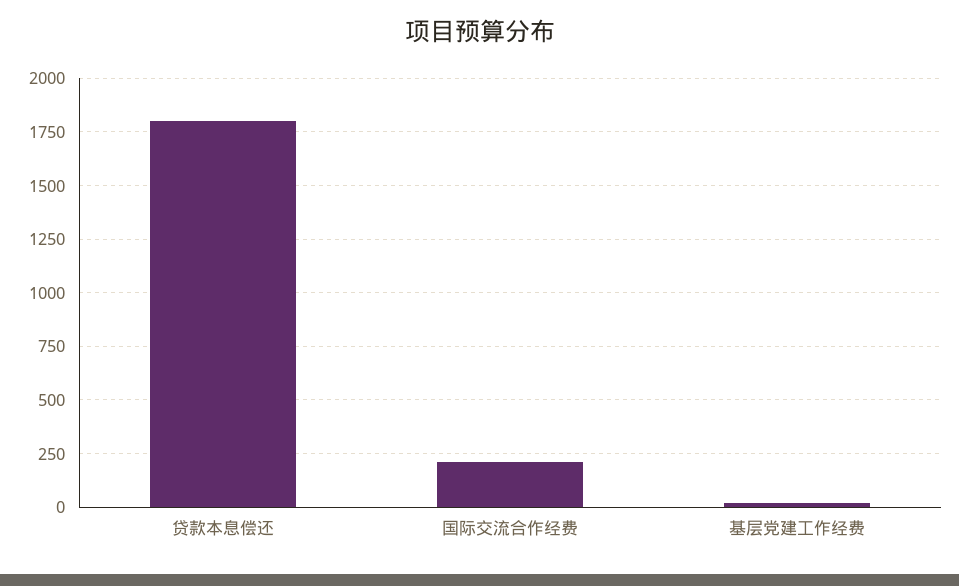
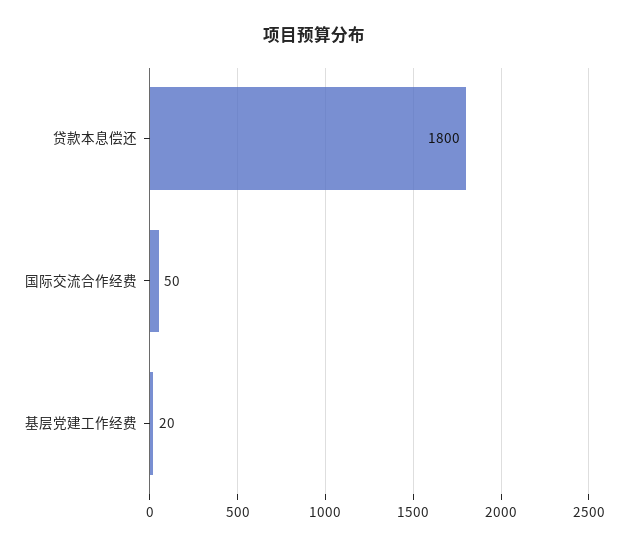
国际交流合作经费: 200 -> 50

